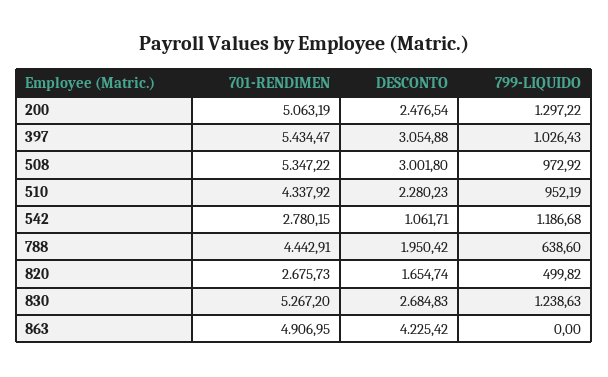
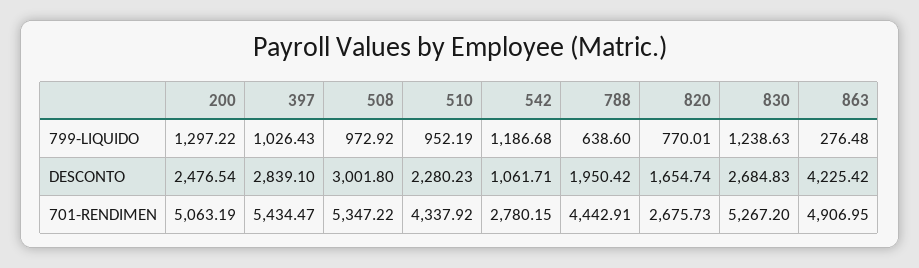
DESCONTO, 397: 3054.88 -> 2839.1
799-LIQUIDO, 820: 499.82 -> 770.01
799-LIQUIDO, 863: 0 -> 276.48

